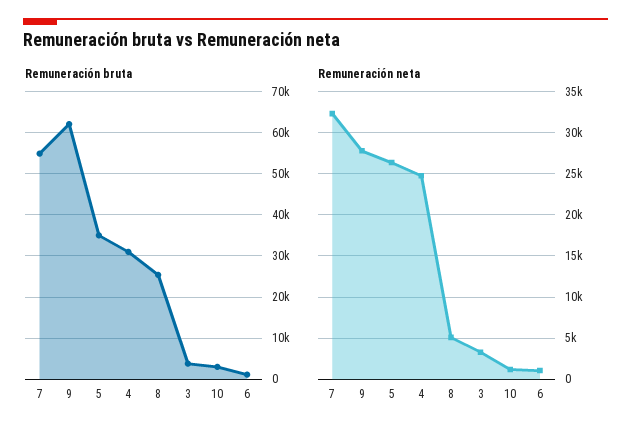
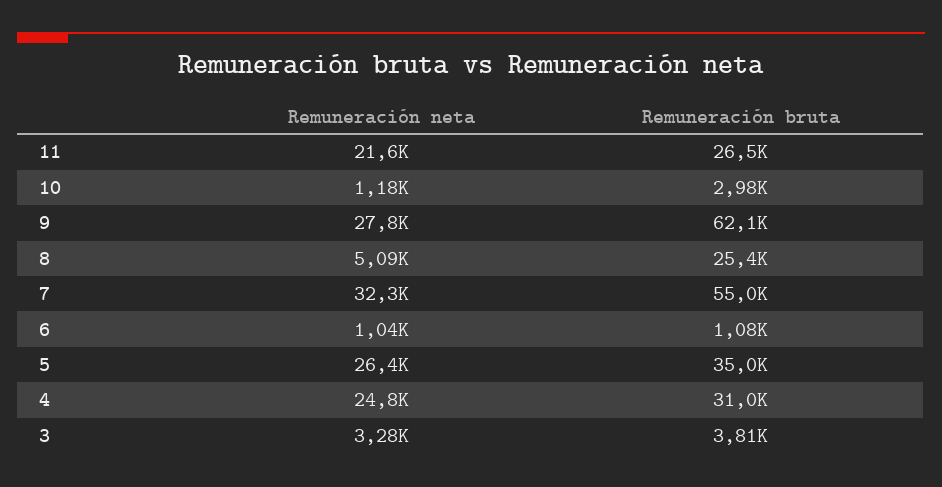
Remuneración neta, 11: none -> 21600
Remuneración bruta, 11: none -> 26500

